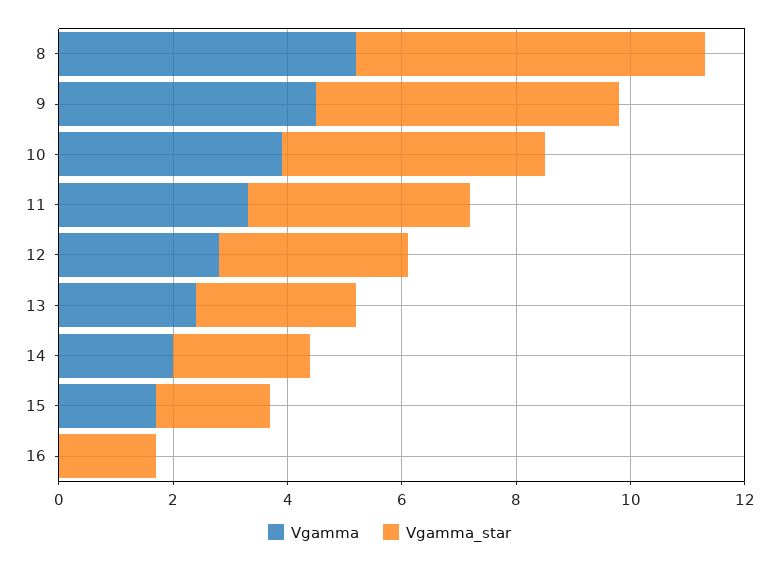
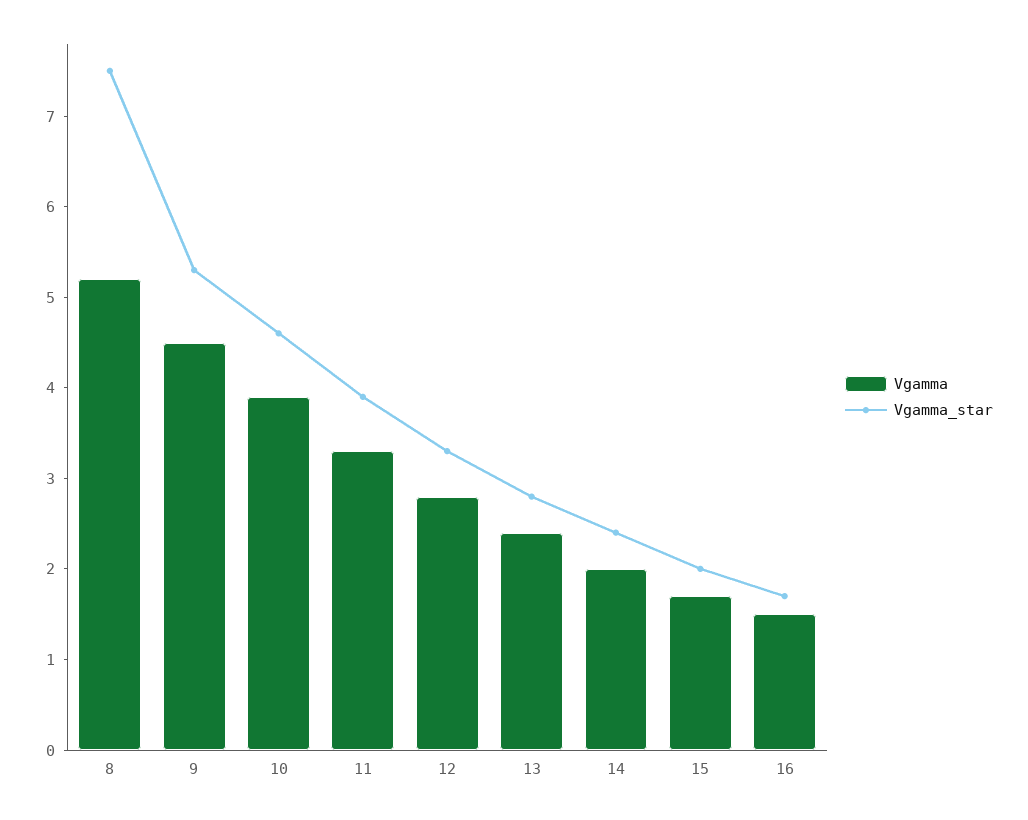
Vgamma_star, 8: 6 -> 7.5
Vgamma, 16: 0 -> 1.5

